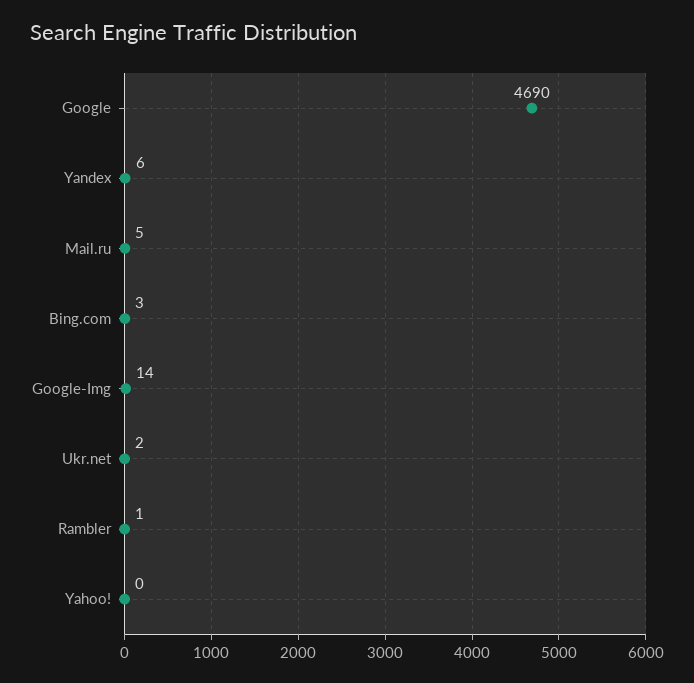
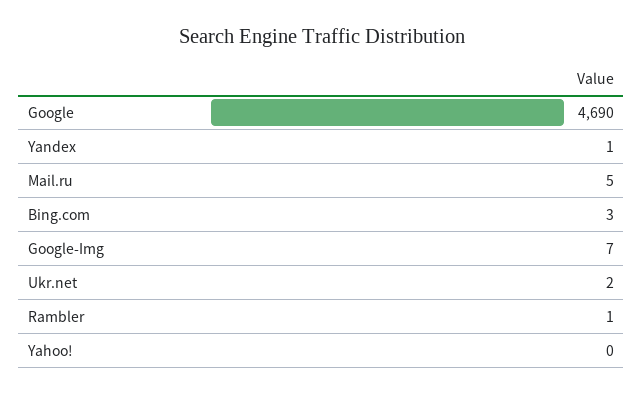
Yandex: 6 -> 1
Google-Img: 14 -> 7

